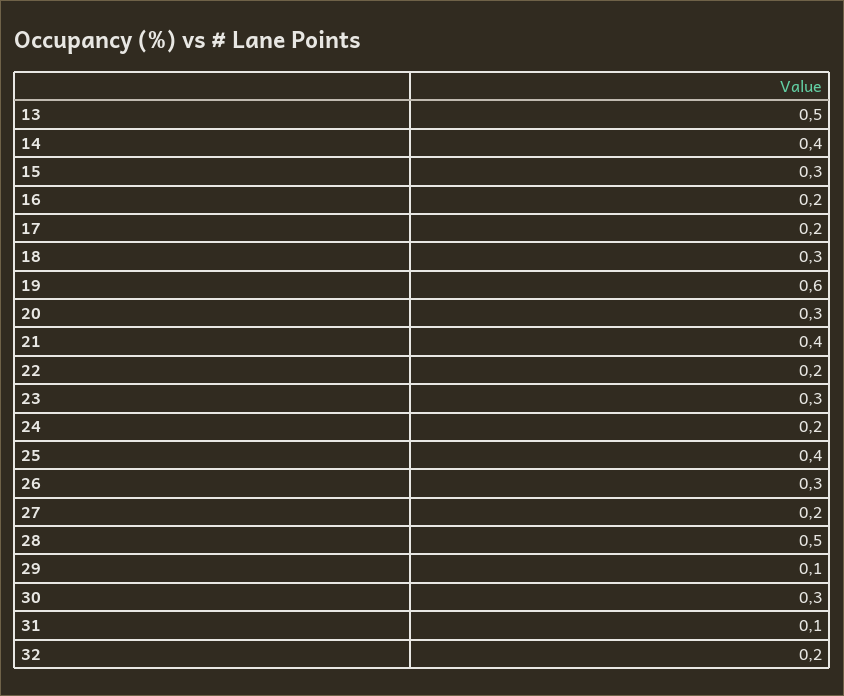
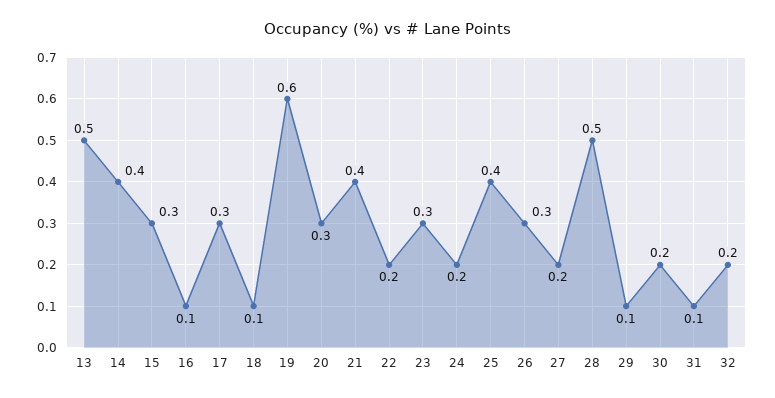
16: 0.2 -> 0.1
17: 0.2 -> 0.3
18: 0.3 -> 0.1
30: 0.3 -> 0.2

